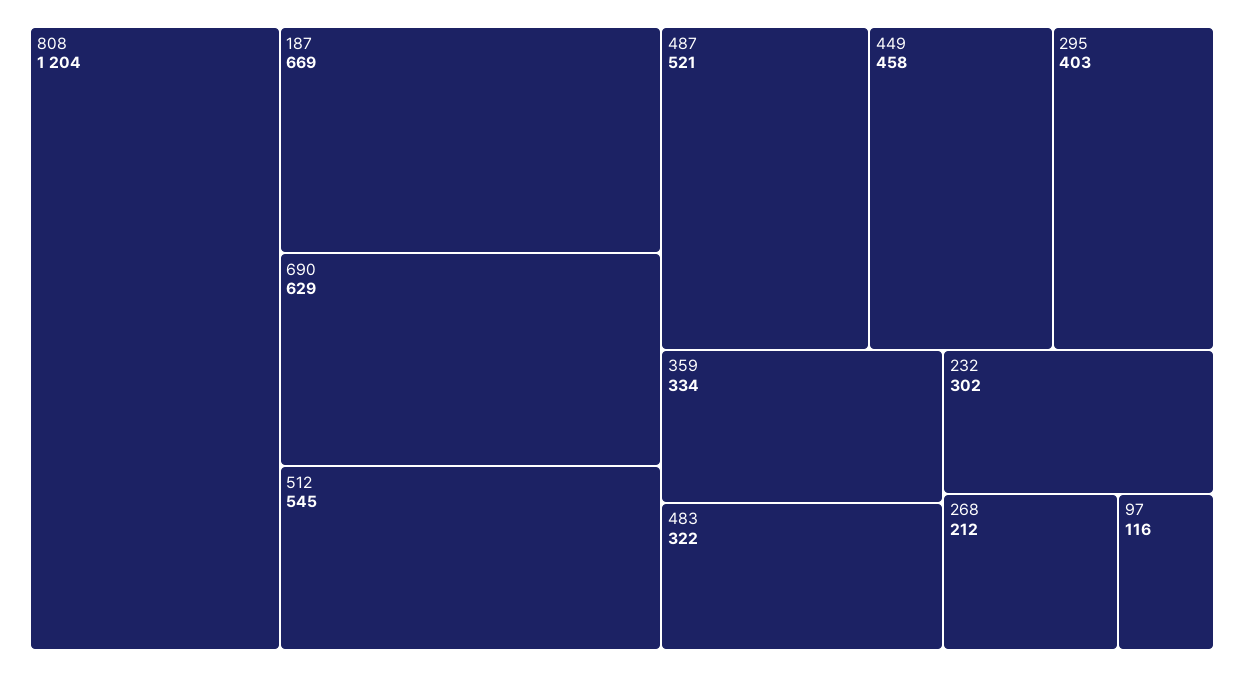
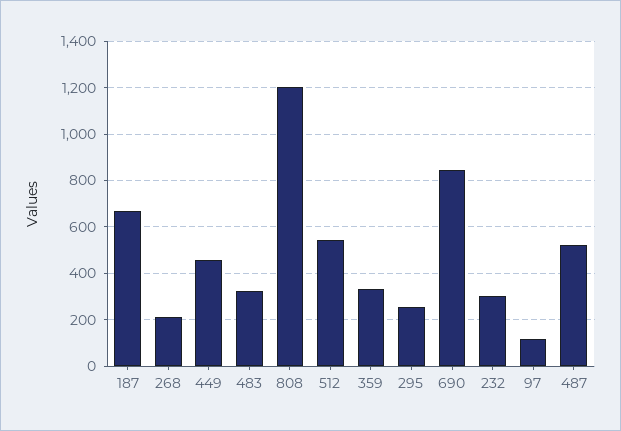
690: 629 -> 850
295: 403 -> 250

